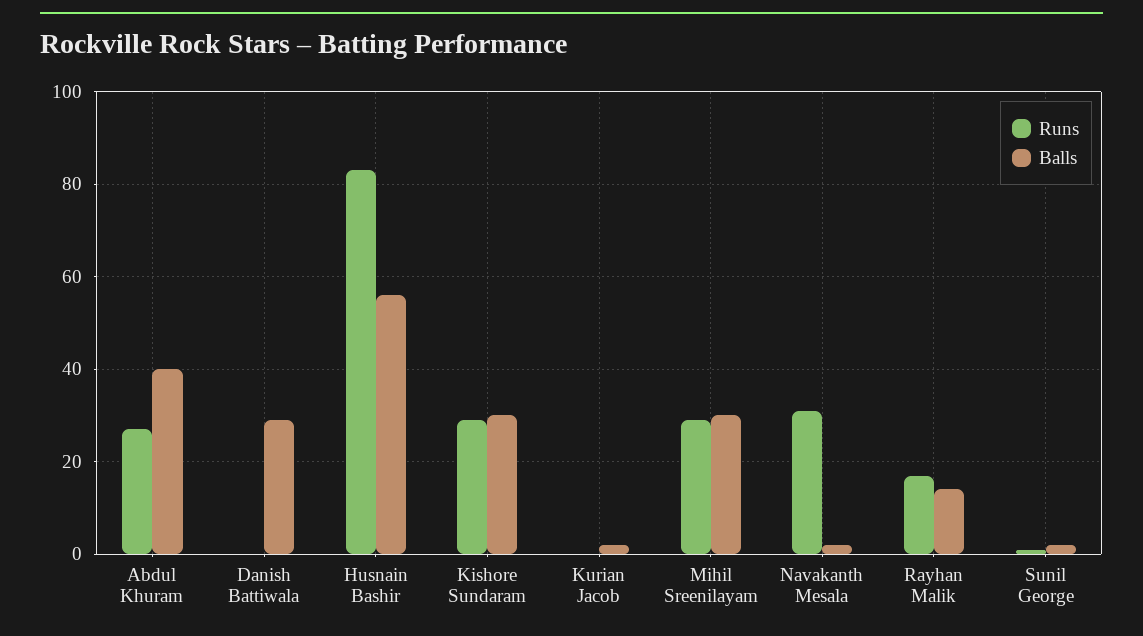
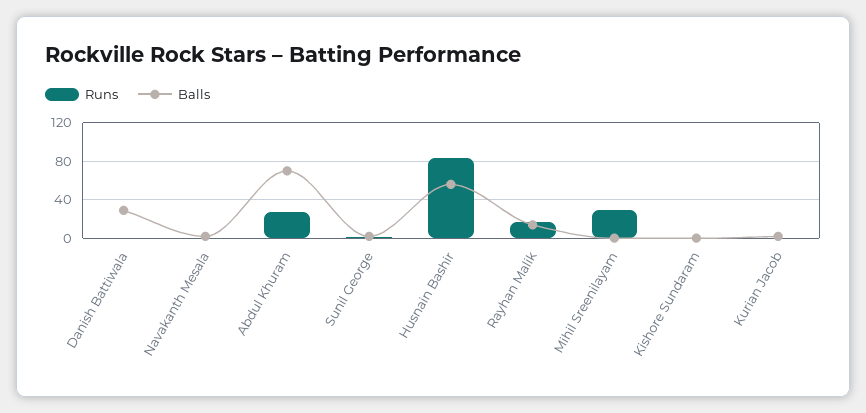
Balls, Abdul Khuram: 40 -> 70
Runs, Kishore Sundaram: 30 -> 0
Balls, Kishore Sundaram: 30 -> 0
Balls, Mihil Sreenilayam: 30 -> 0
Runs, Navakanth Mesala: 30 -> 0

